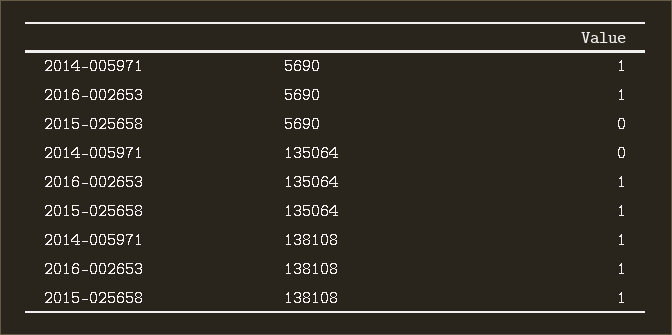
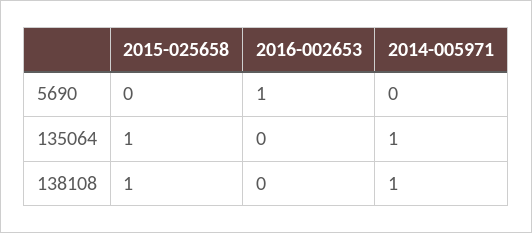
2014-005971, 5690: 1 -> 0
2014-005971, 135064: 0 -> 1
2016-002653, 135064: 1 -> 0
2016-002653, 138108: 1 -> 0

